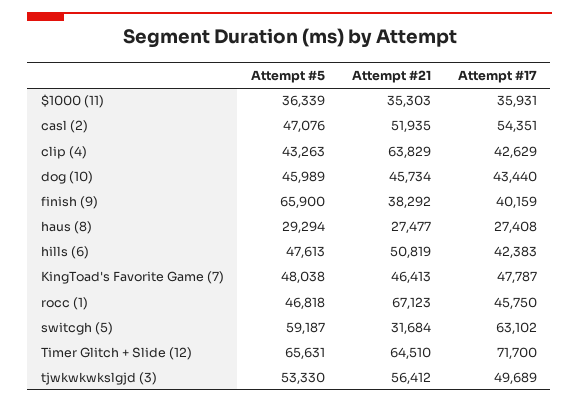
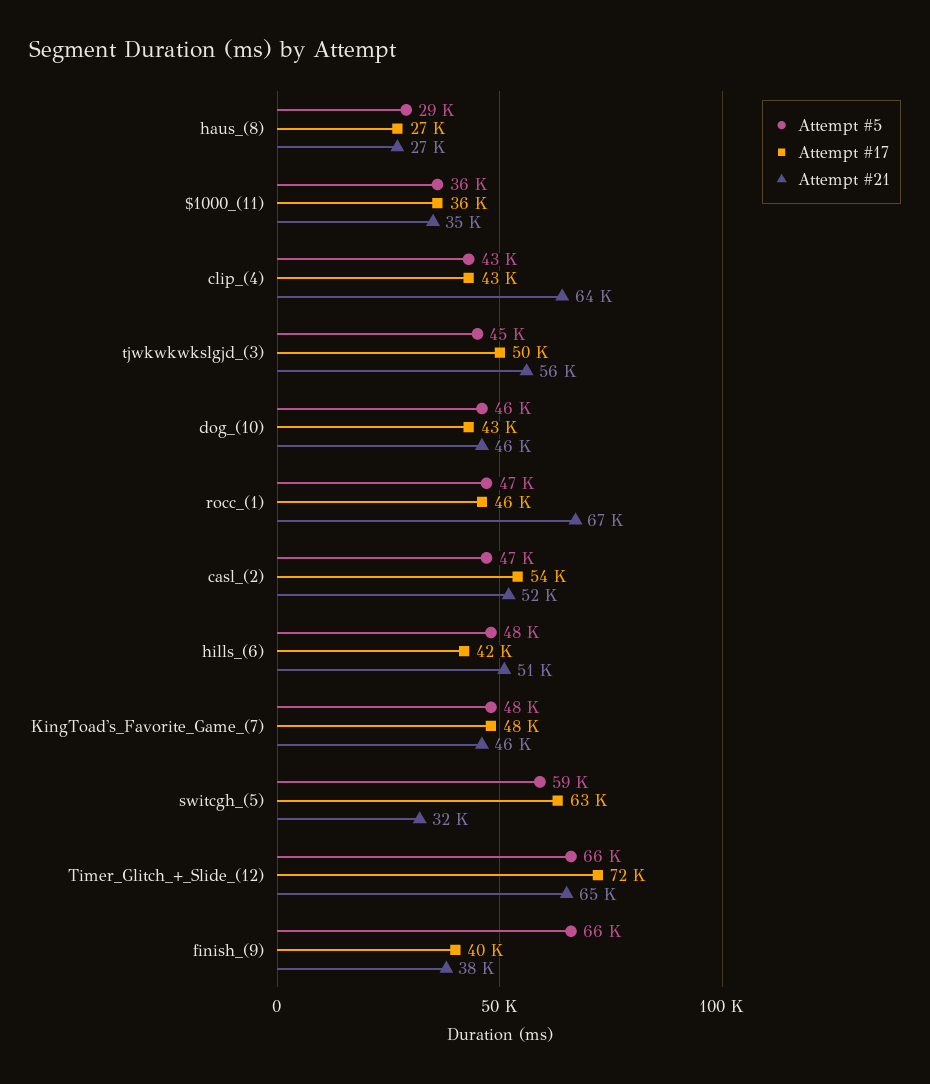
Attempt #5, tjwkwkwkslgjd (3): 53330 -> 45000

